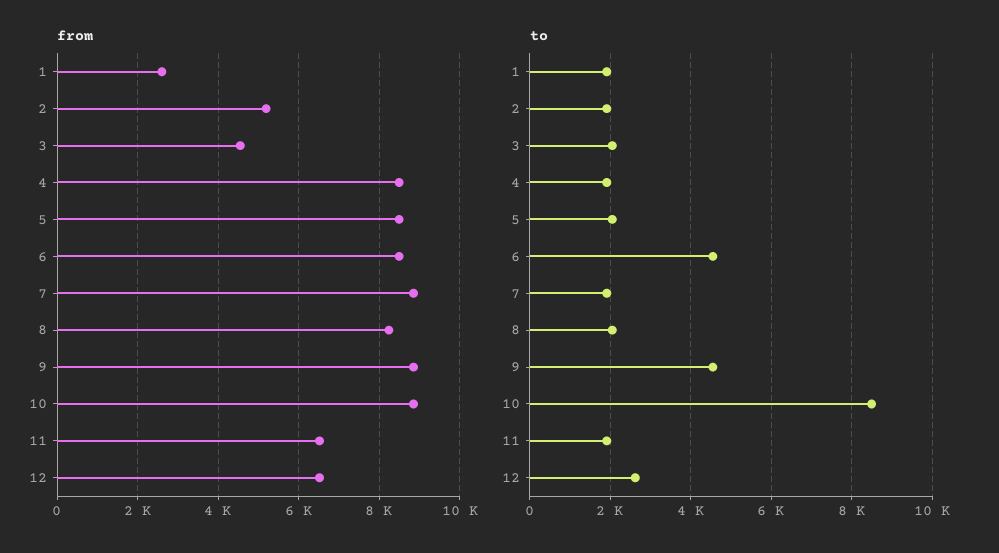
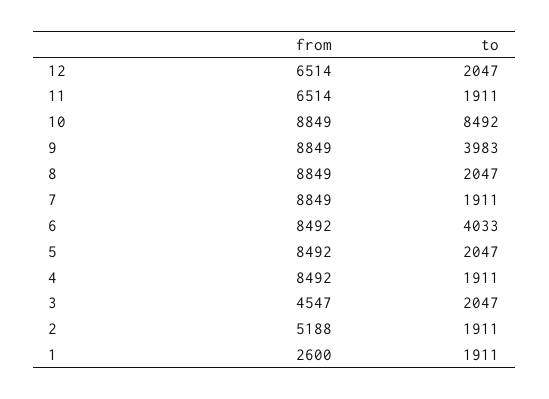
from, 8: 8200 -> 8849
to, 6: 4600 -> 4033
to, 9: 4600 -> 3983
to, 12: 2600 -> 2047

